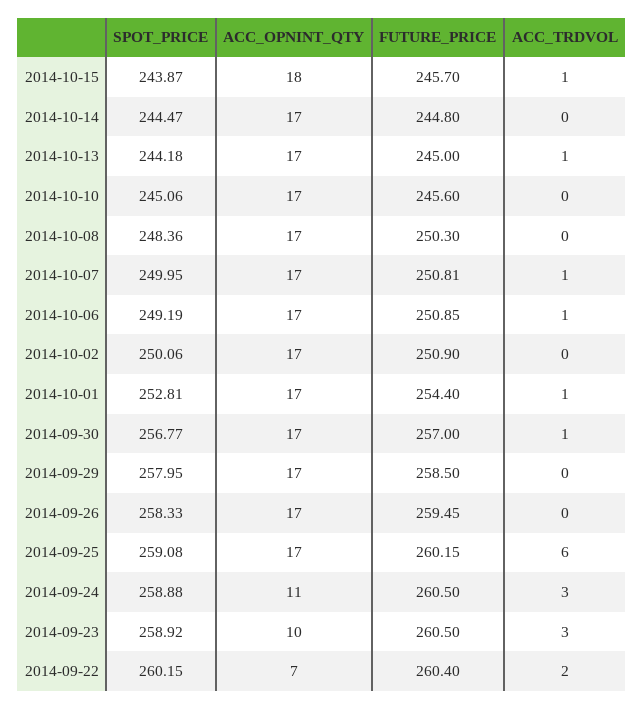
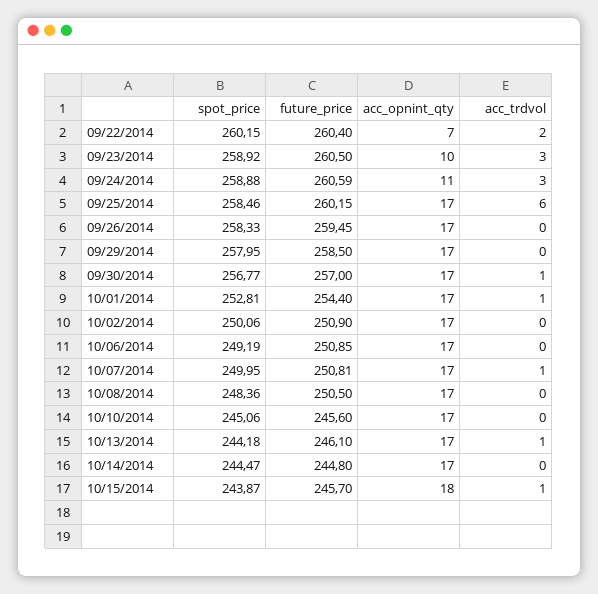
FUTURE_PRICE, 2014-10-13: 245 -> 246.1
FUTURE_PRICE, 2014-10-08: 250.3 -> 250.5
ACC_TRDVOL, 2014-10-06: 1 -> 0
SPOT_PRICE, 2014-09-25: 259.08 -> 258.46
FUTURE_PRICE, 2014-09-24: 260.5 -> 260.59

